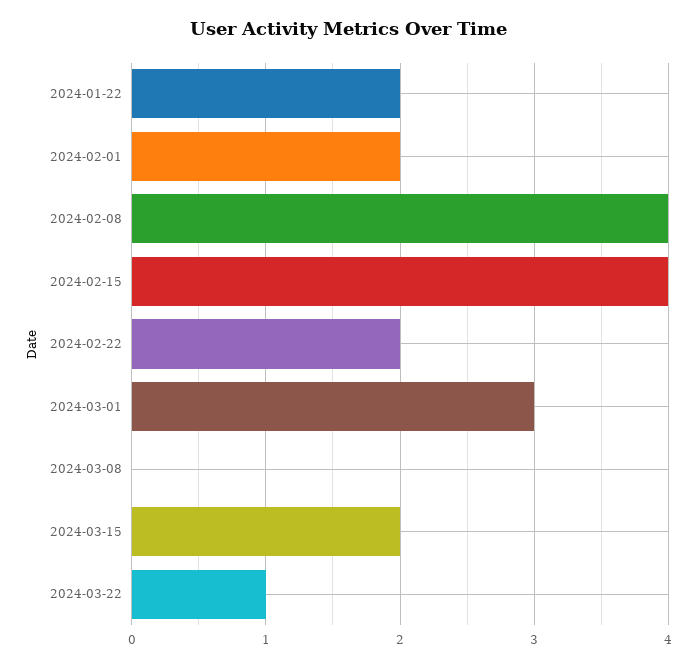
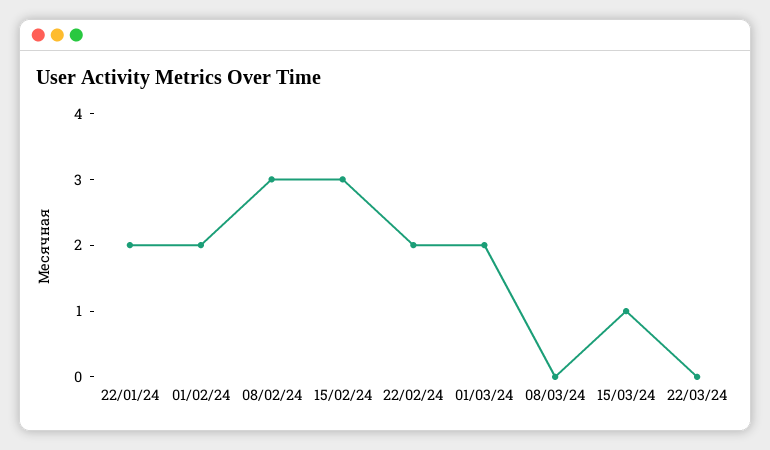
2024-02-08: 4 -> 3
2024-02-15: 4 -> 3
2024-03-01: 3 -> 2
2024-03-15: 2 -> 1
2024-03-22: 1 -> 0

